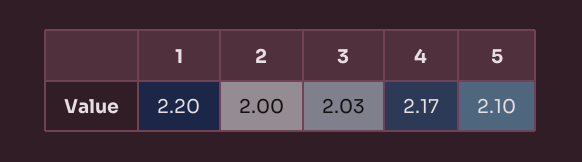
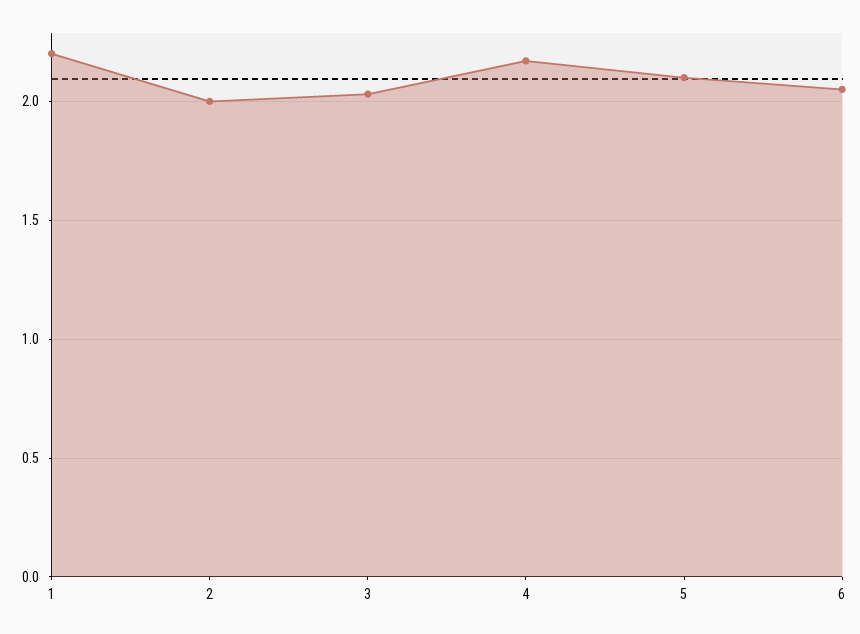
6: none -> 2.05

